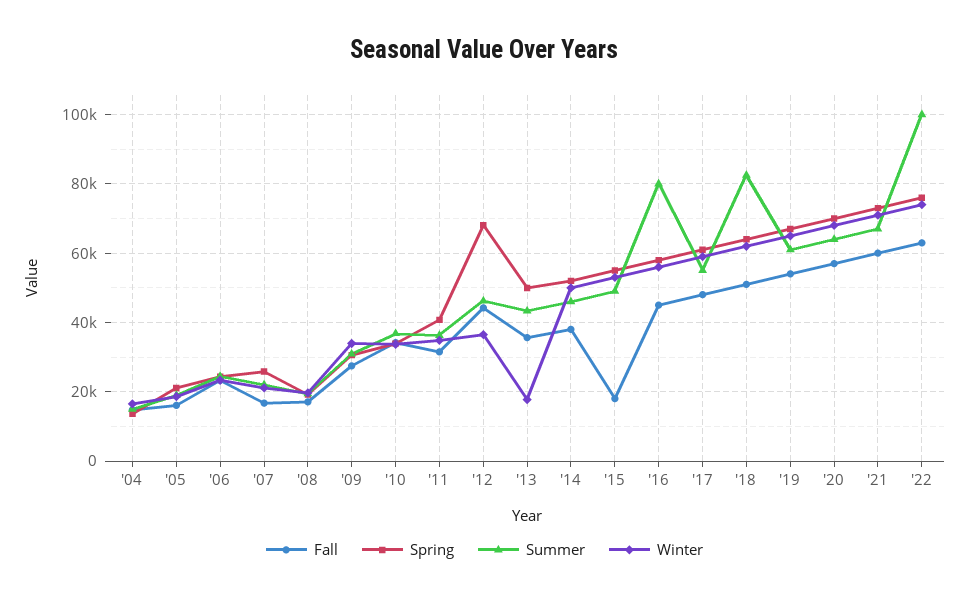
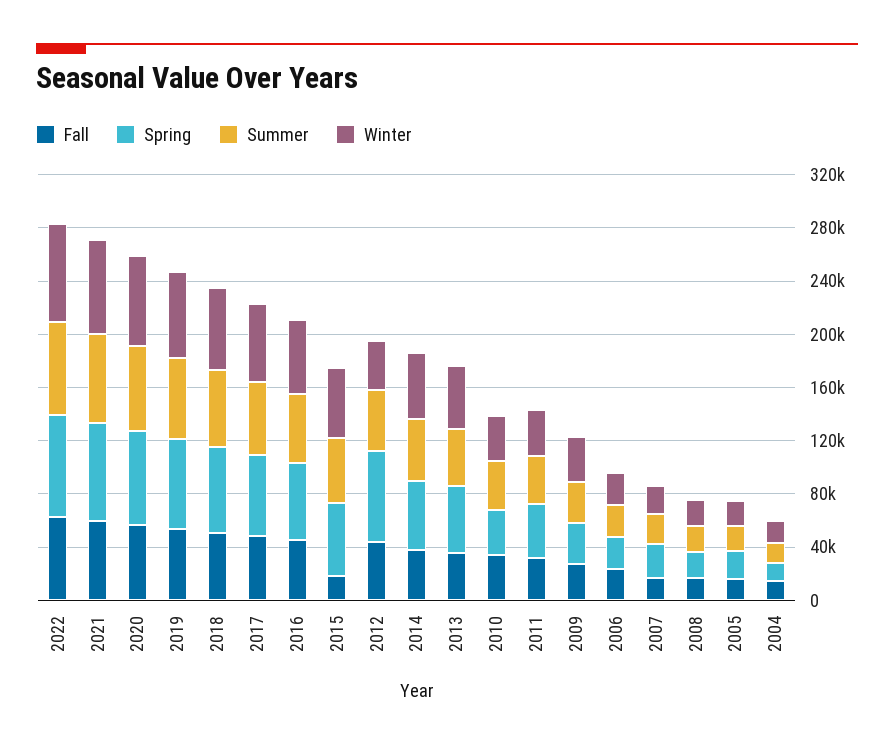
Winter, '13: 18000 -> 50000
Summer, '16: 80000 -> 50000
Summer, '18: 82000 -> 60000
Summer, '22: 100000 -> 70000

